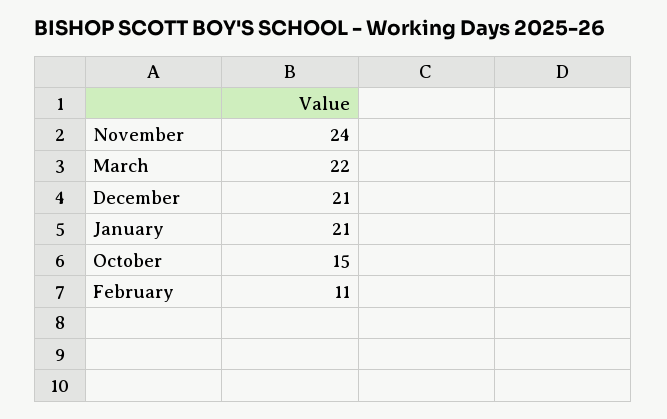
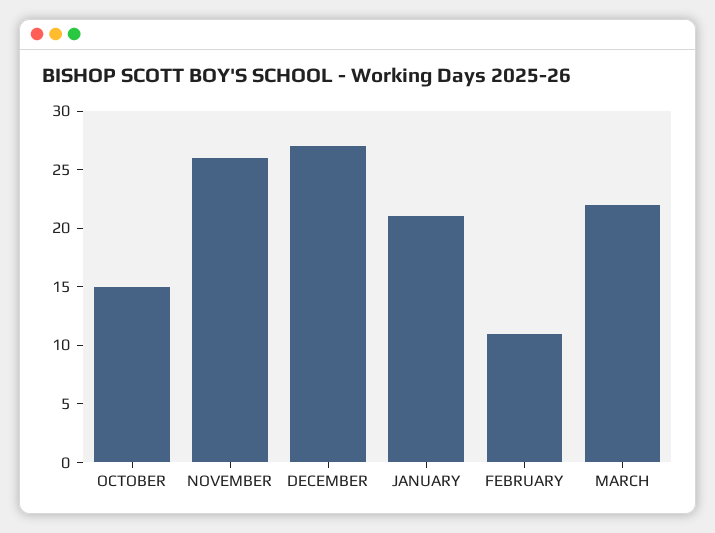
November: 24 -> 26
December: 21 -> 27

